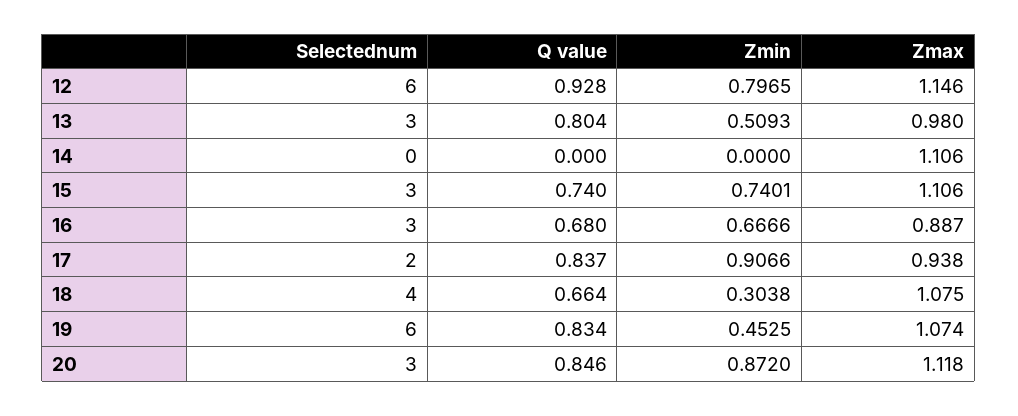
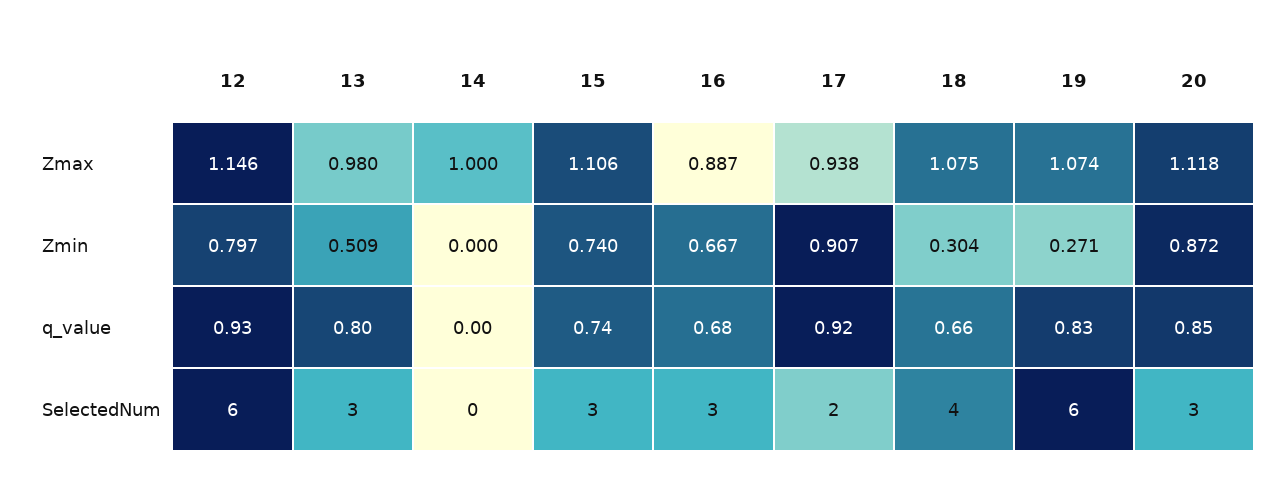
Zmax, 14: 1.106 -> 1
Q value, 17: 0.837 -> 0.92
Zmin, 19: 0.4525 -> 0.271

